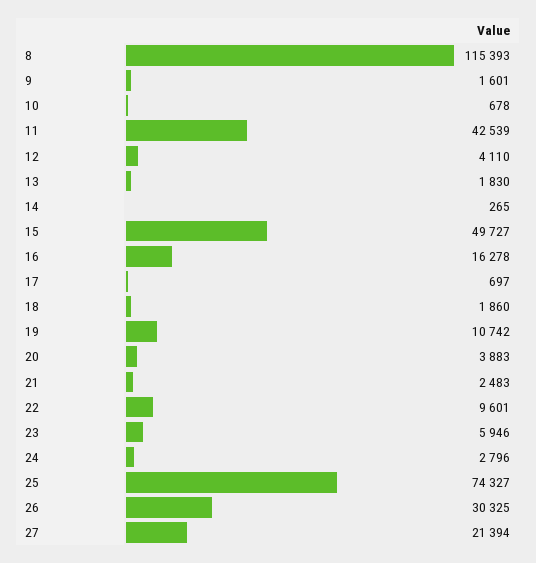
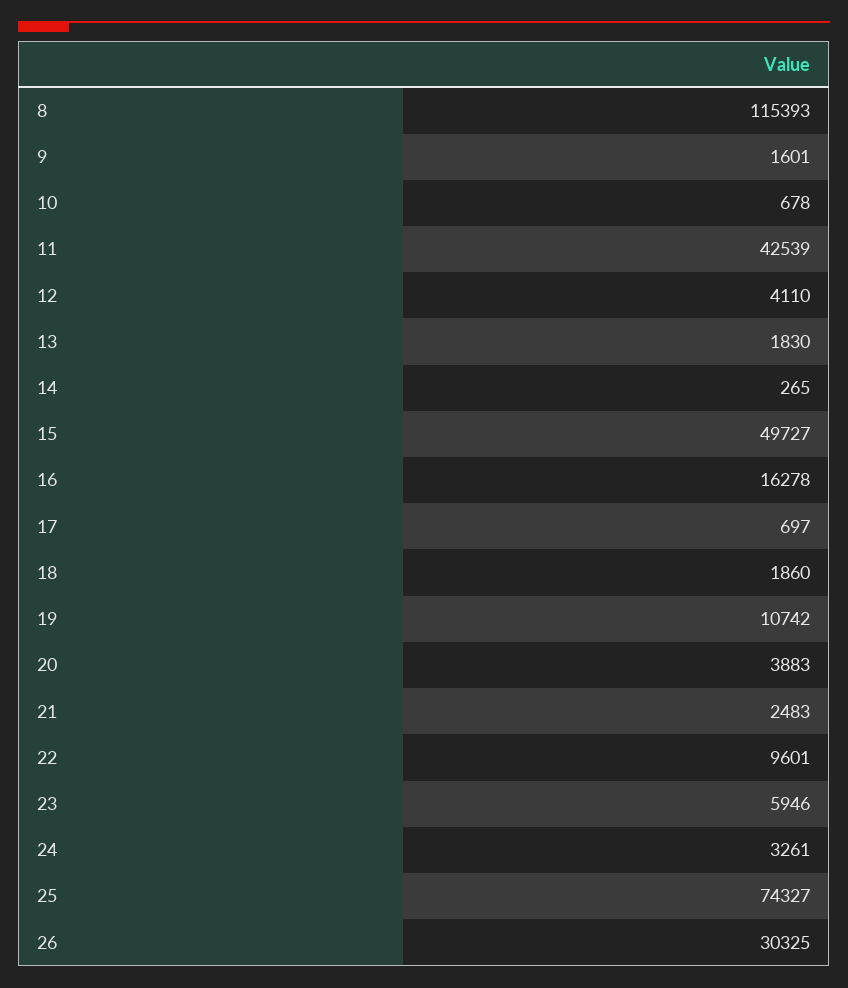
24: 2796 -> 3261
27: 21394 -> none

